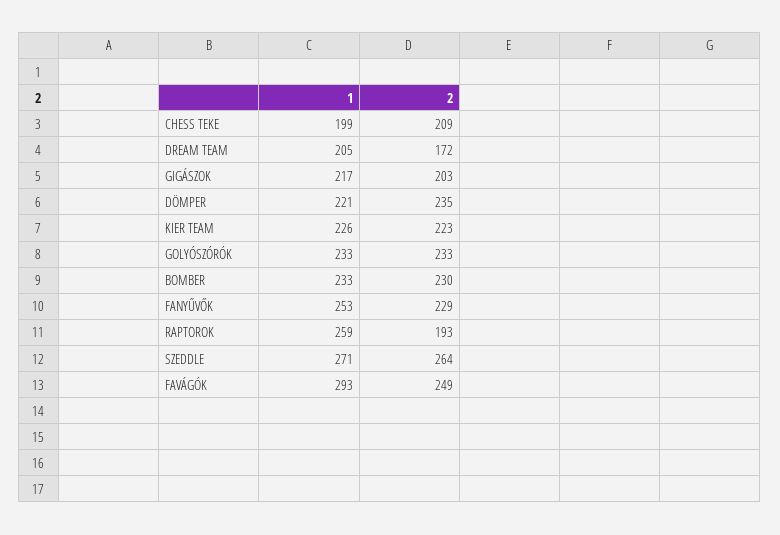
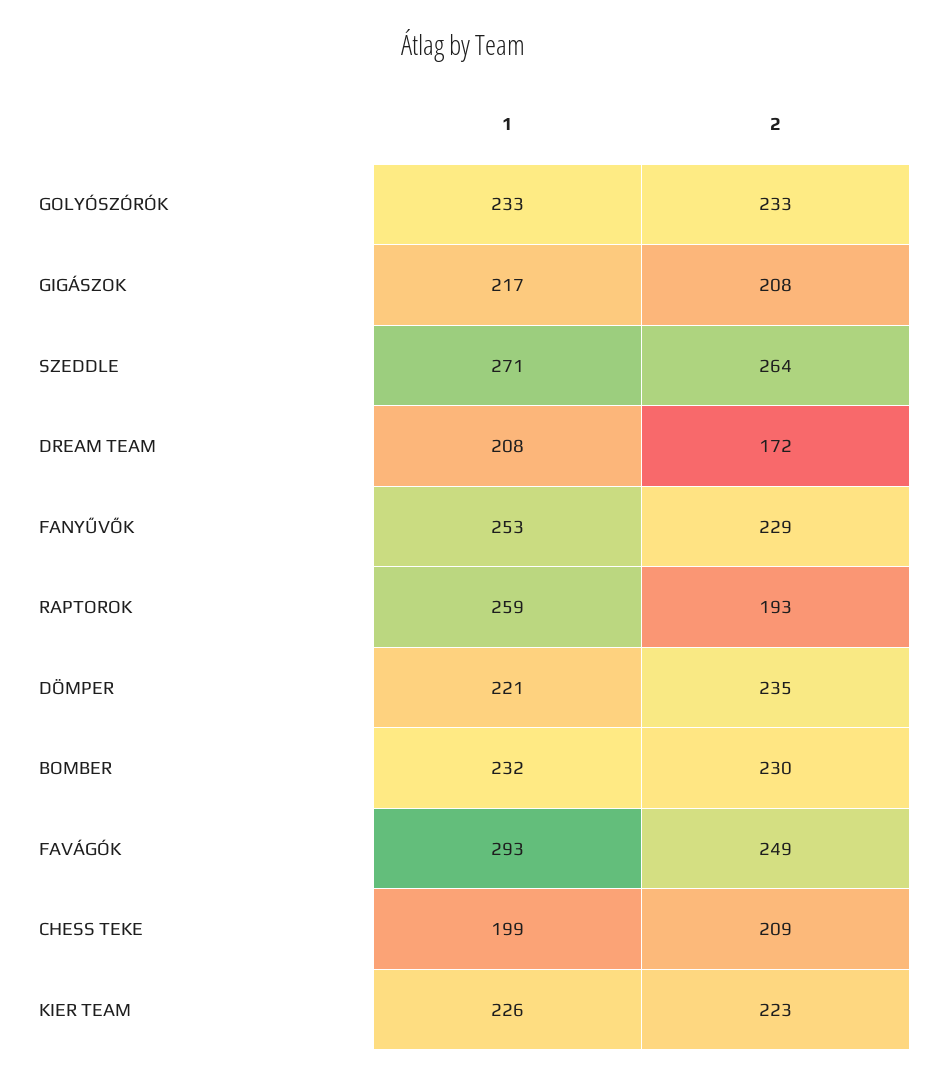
1, DREAM TEAM: 205 -> 208
2, GIGÁSZOK: 203 -> 208
1, BOMBER: 233 -> 232

